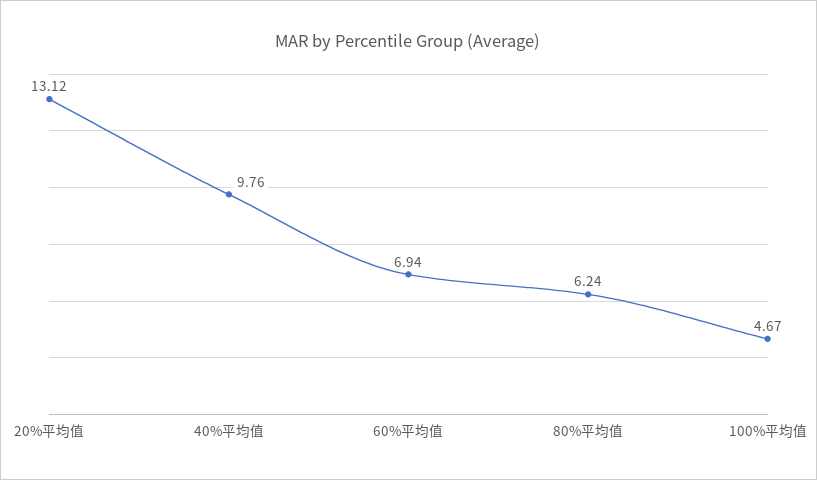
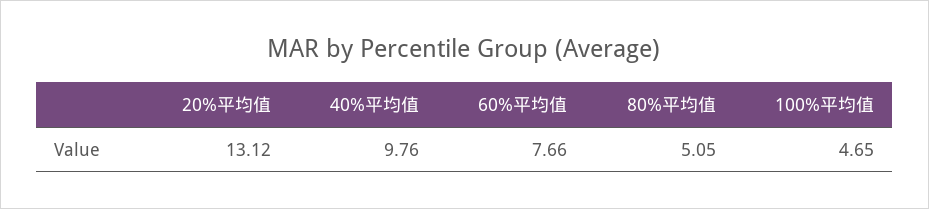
60%平均值: 6.94 -> 7.66
80%平均值: 6.24 -> 5.05
100%平均值: 4.67 -> 4.65

